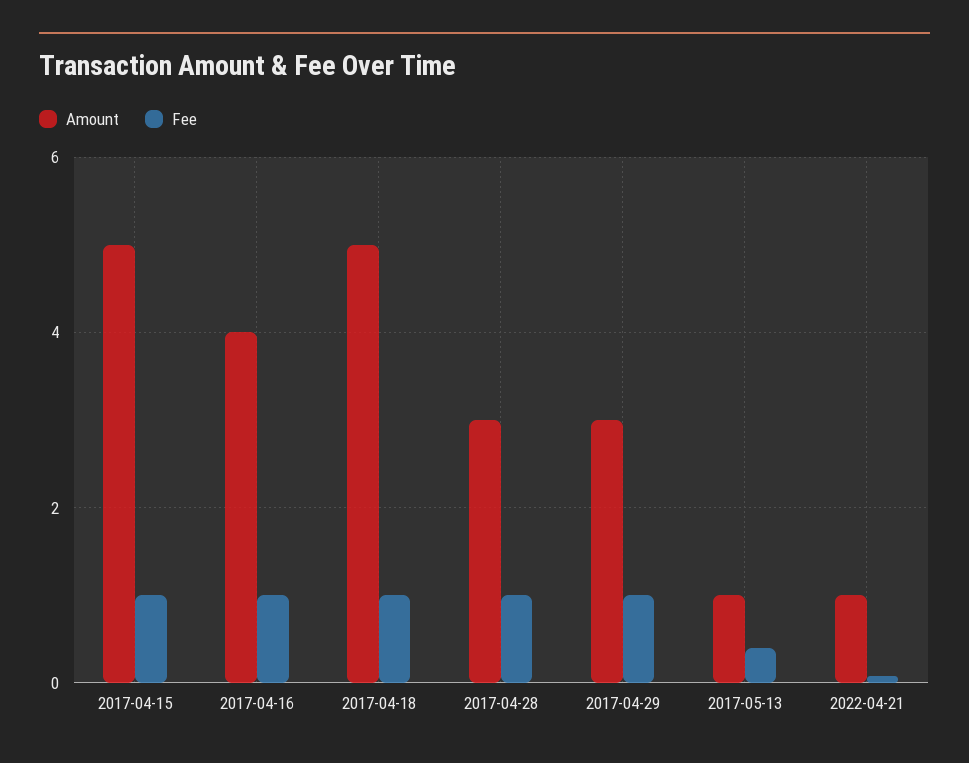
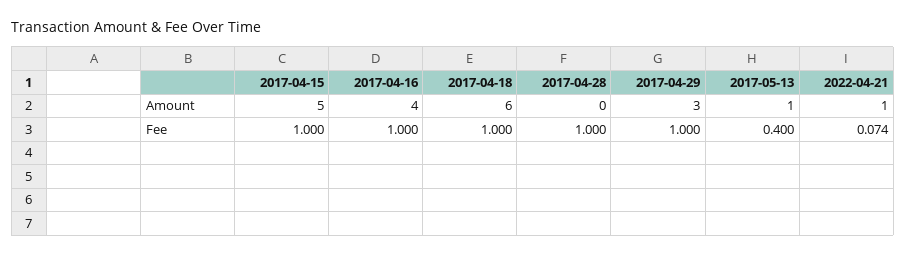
Amount, 2017-04-18: 5 -> 6
Amount, 2017-04-28: 3 -> 0

